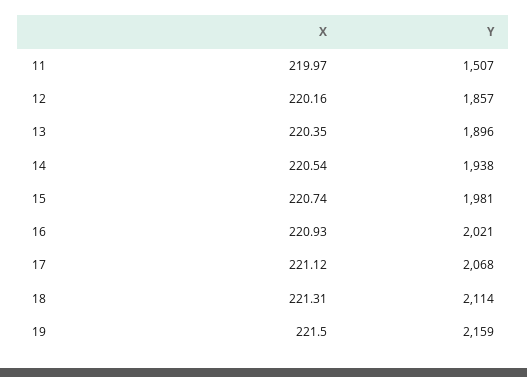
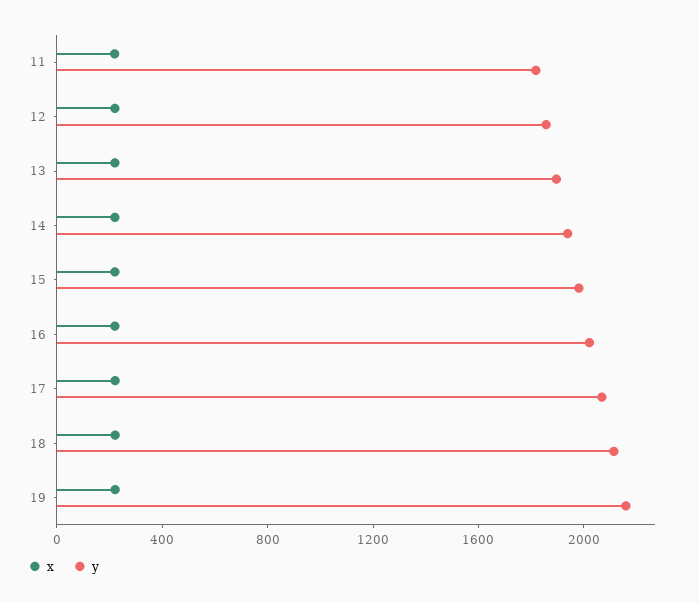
Y, 11: 1507 -> 1800

